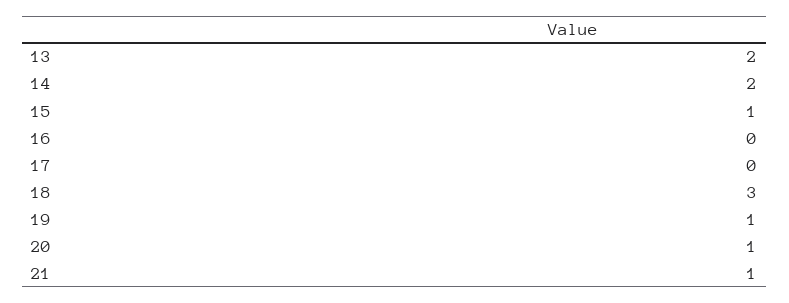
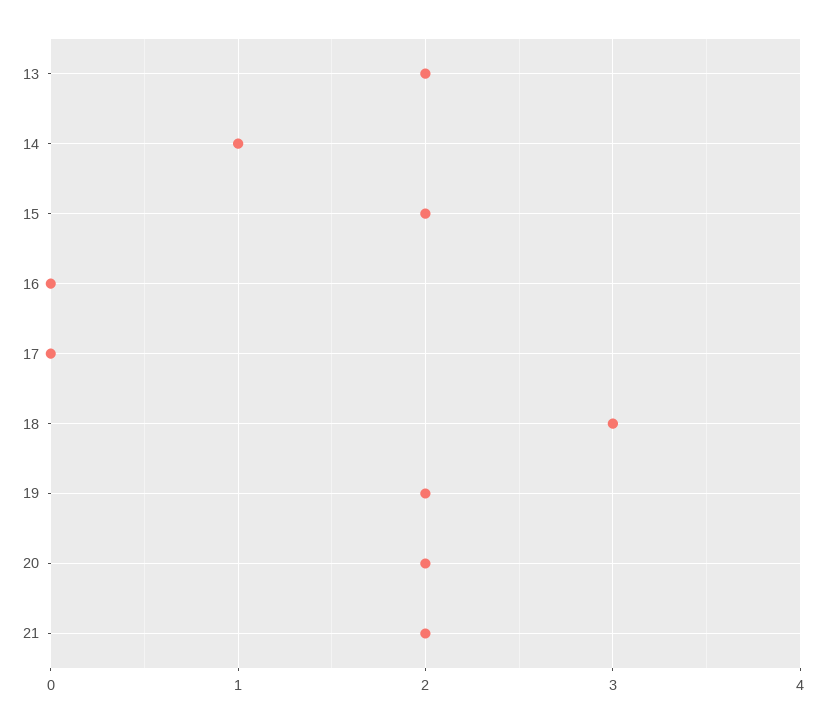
14: 2 -> 1
15: 1 -> 2
19: 1 -> 2
20: 1 -> 2
21: 1 -> 2

